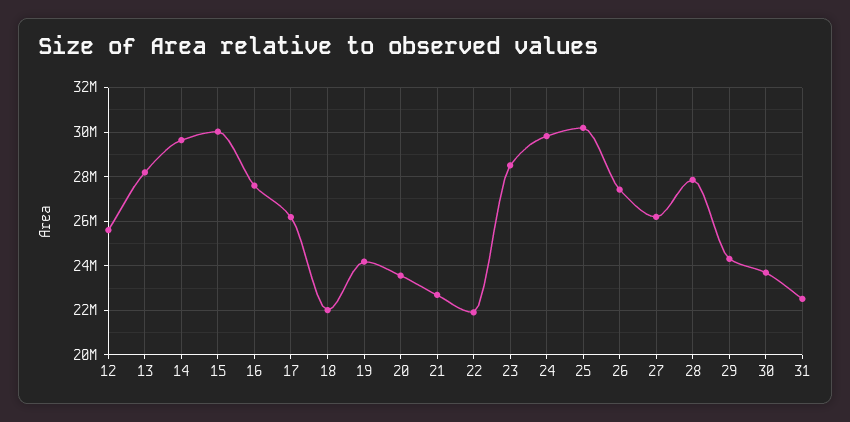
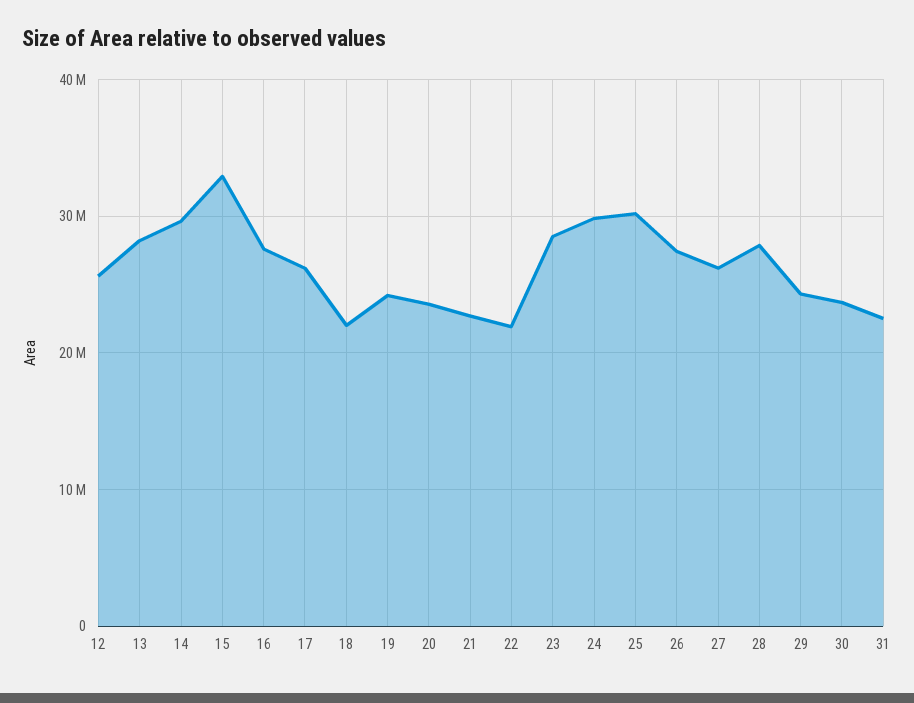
15: 30000000 -> 33000000

